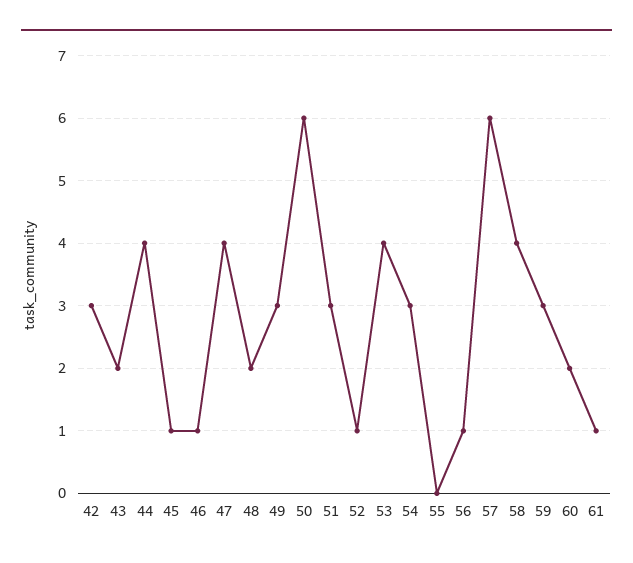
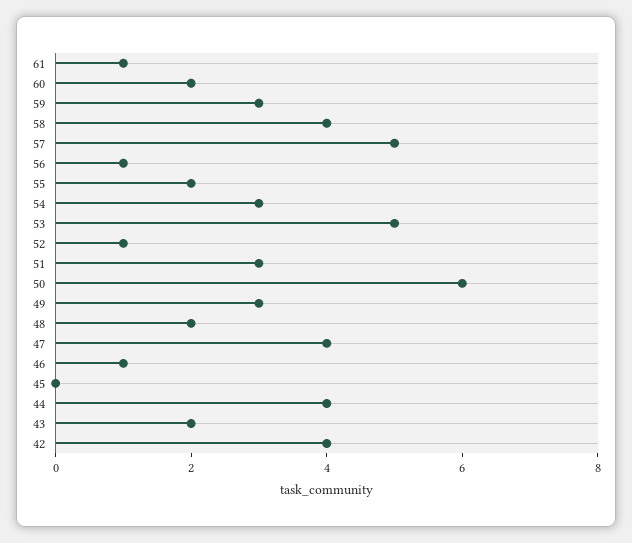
42: 3 -> 4
45: 1 -> 0
53: 4 -> 5
55: 0 -> 2
57: 6 -> 5

